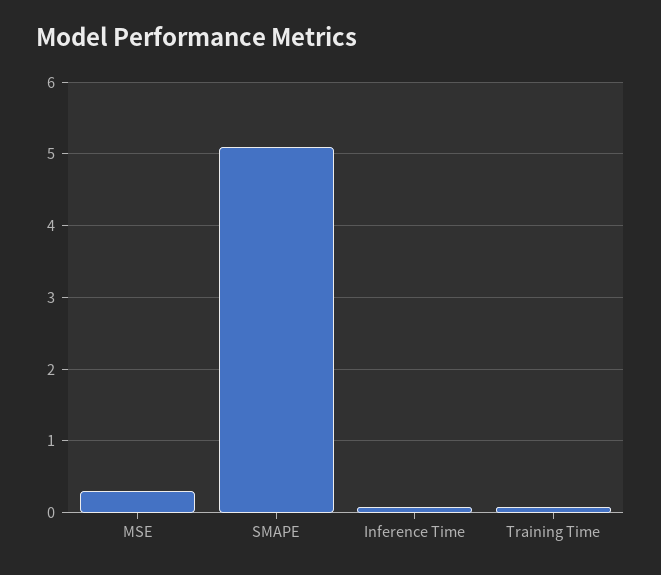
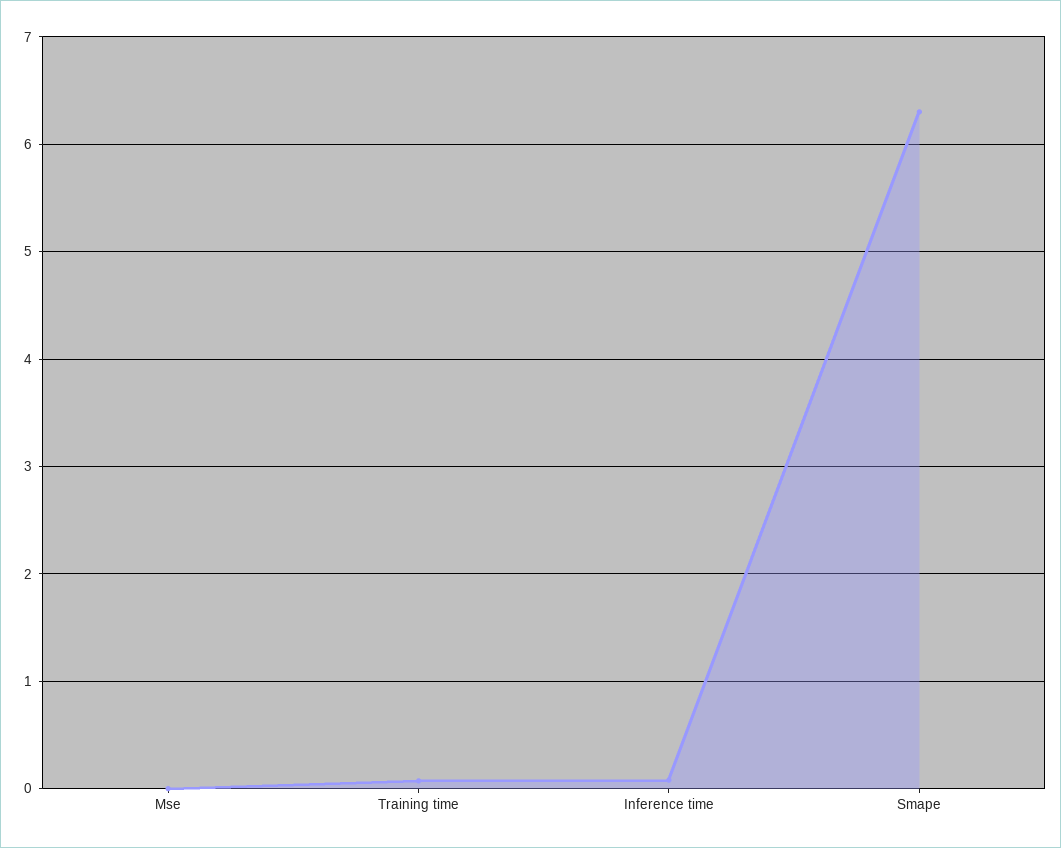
MSE: 0.3 -> 0
SMAPE: 5.1 -> 6.3

